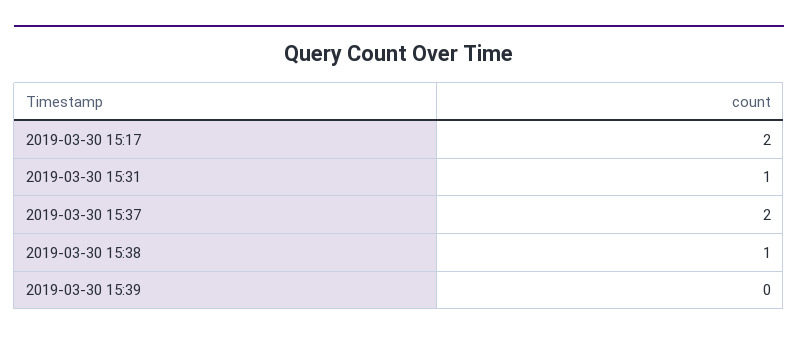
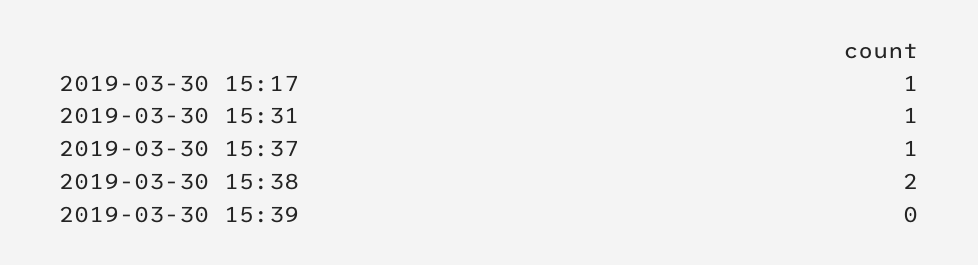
2019-03-30 15:17: 2 -> 1
2019-03-30 15:37: 2 -> 1
2019-03-30 15:38: 1 -> 2

